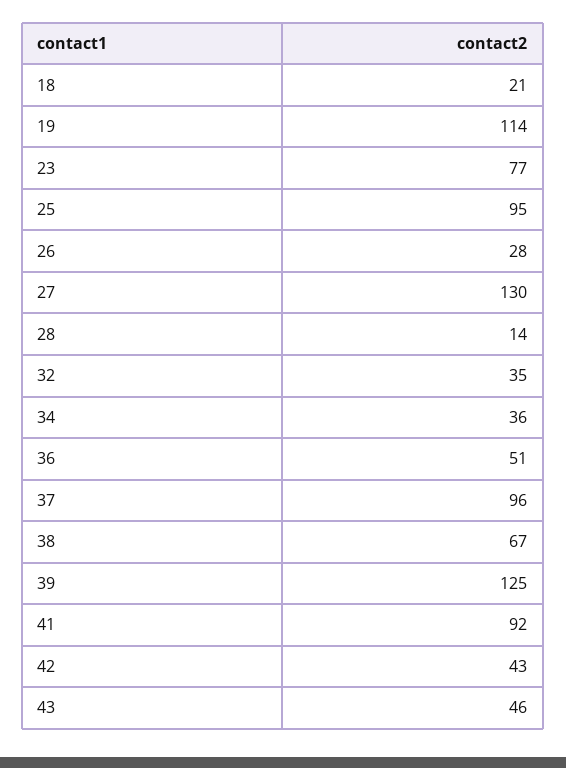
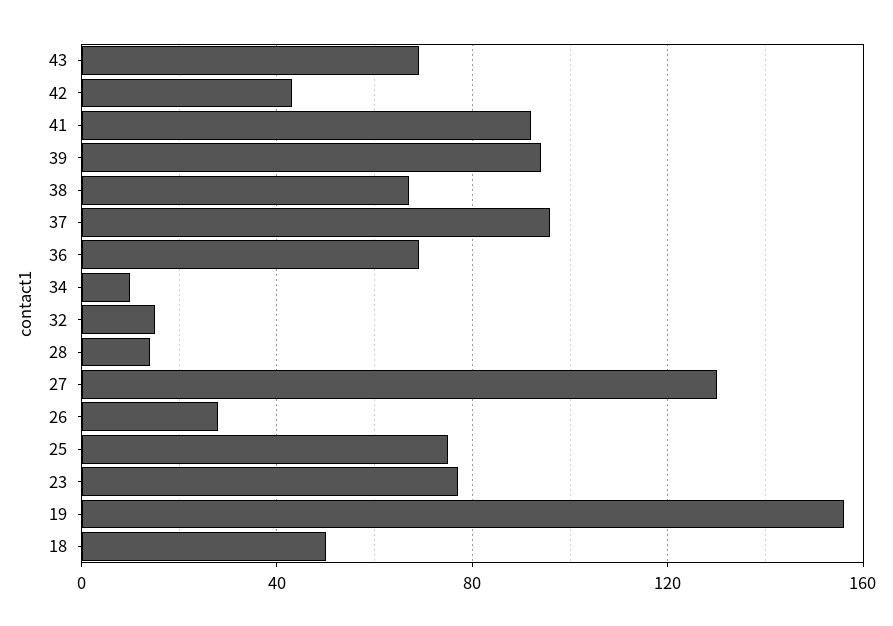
18: 21 -> 50
19: 114 -> 155
25: 95 -> 75
32: 35 -> 15
34: 36 -> 10
36: 51 -> 70
39: 125 -> 95
43: 46 -> 70

